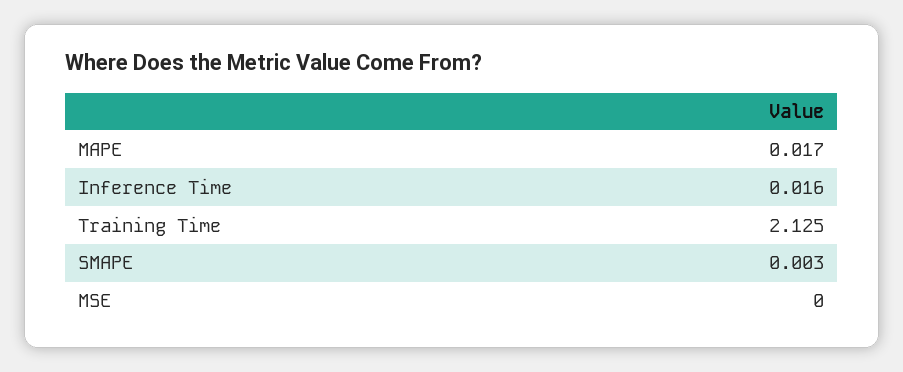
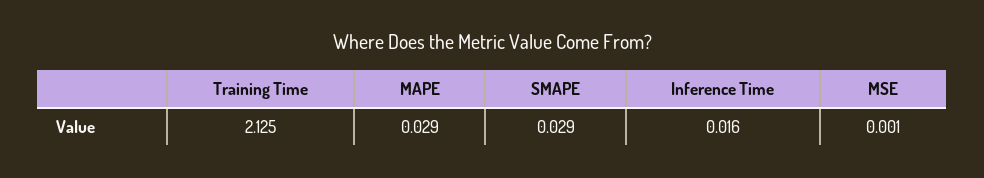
MAPE: 0.017 -> 0.029
SMAPE: 0.003 -> 0.029
MSE: 0 -> 0.001

